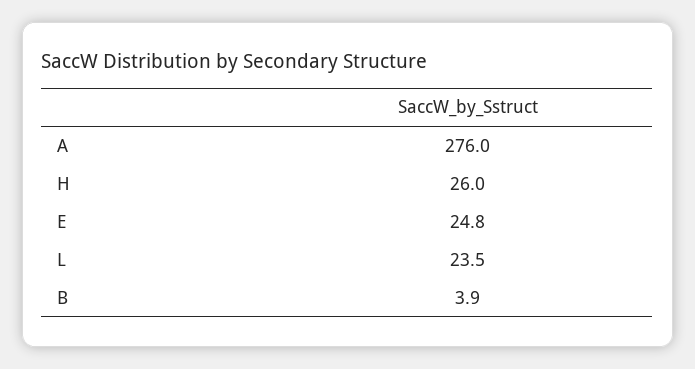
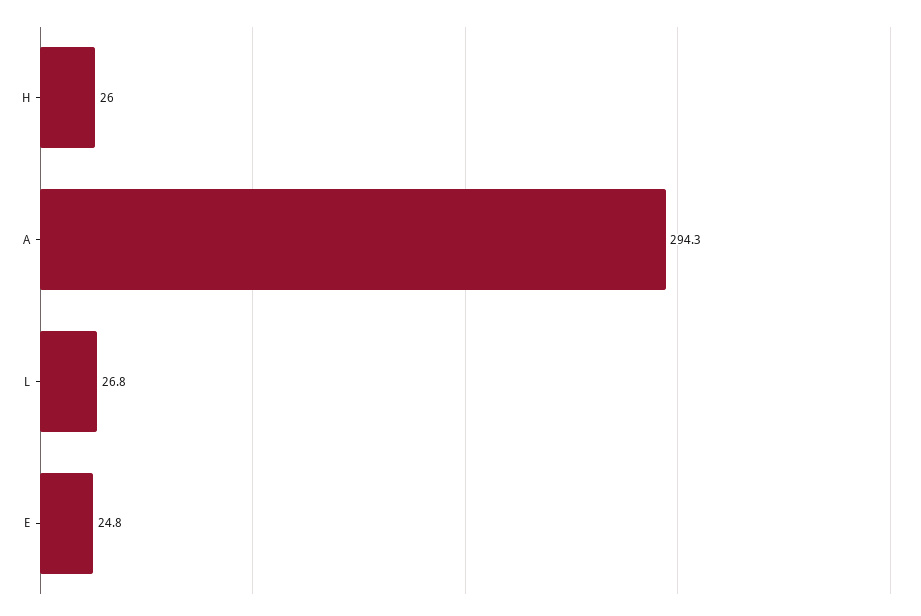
A: 276 -> 294.3
L: 23.5 -> 26.8
B: 3.9 -> none

